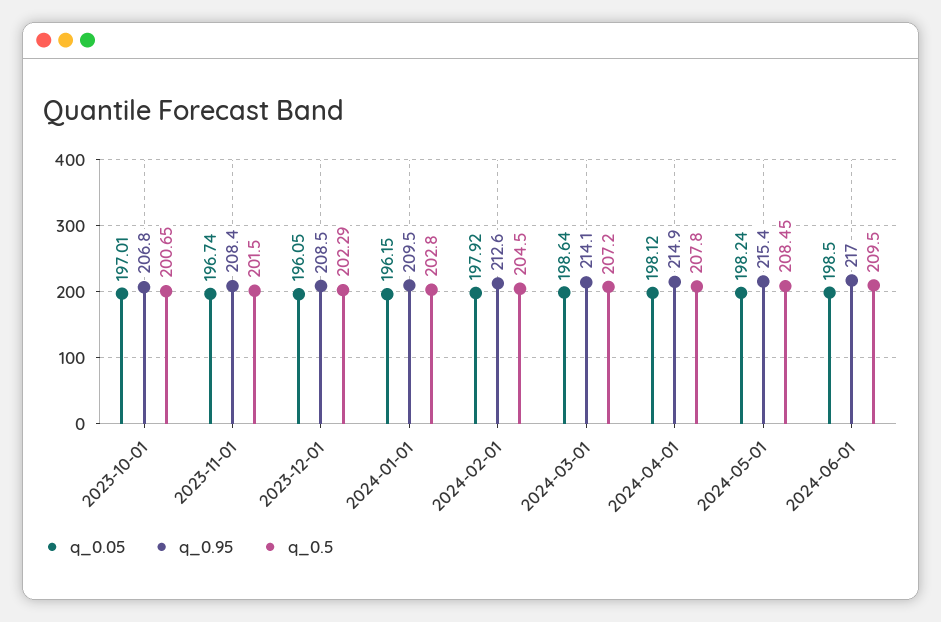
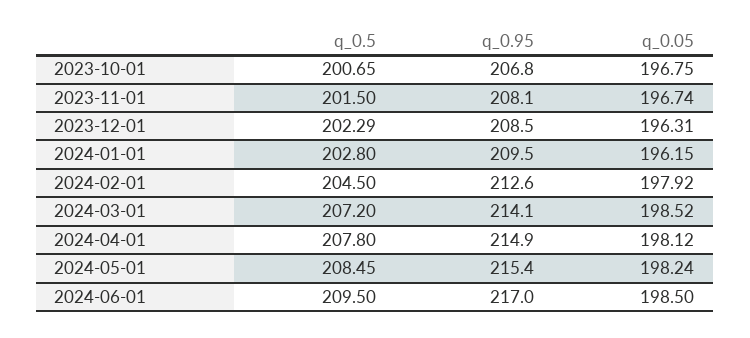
q_0.05, 2023-10-01: 197.01 -> 196.75
q_0.95, 2023-11-01: 208.4 -> 208.1
q_0.05, 2023-12-01: 196.05 -> 196.31
q_0.05, 2024-03-01: 198.64 -> 198.52

